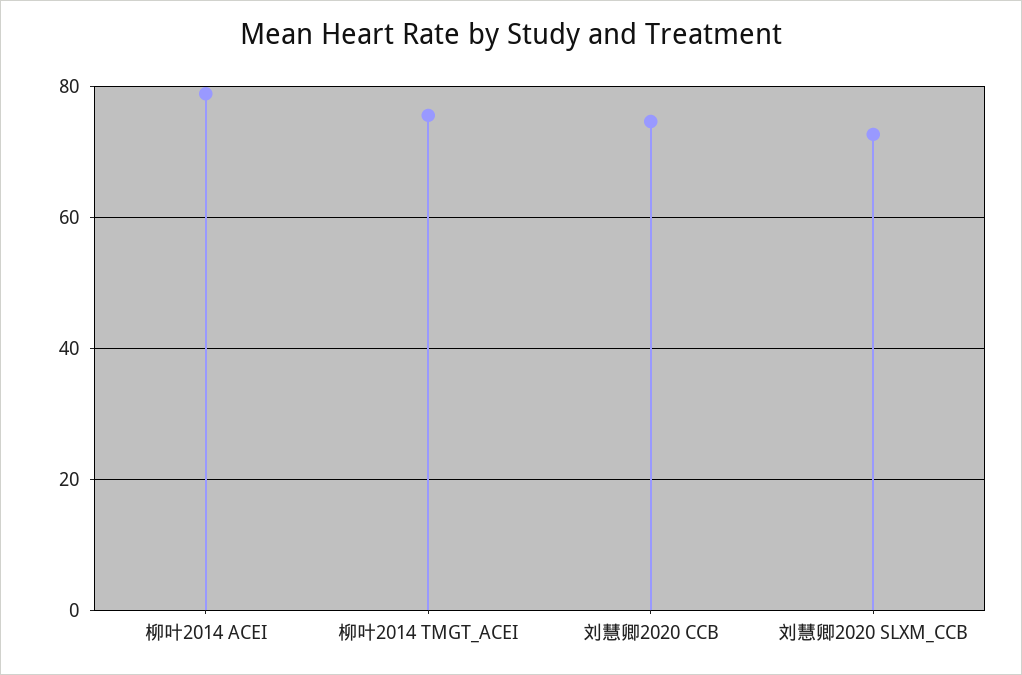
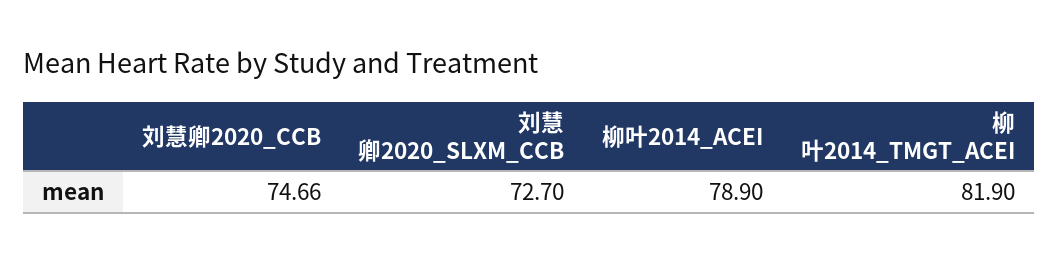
柳叶2014 TMGT_ACEI: 76 -> 81.9

